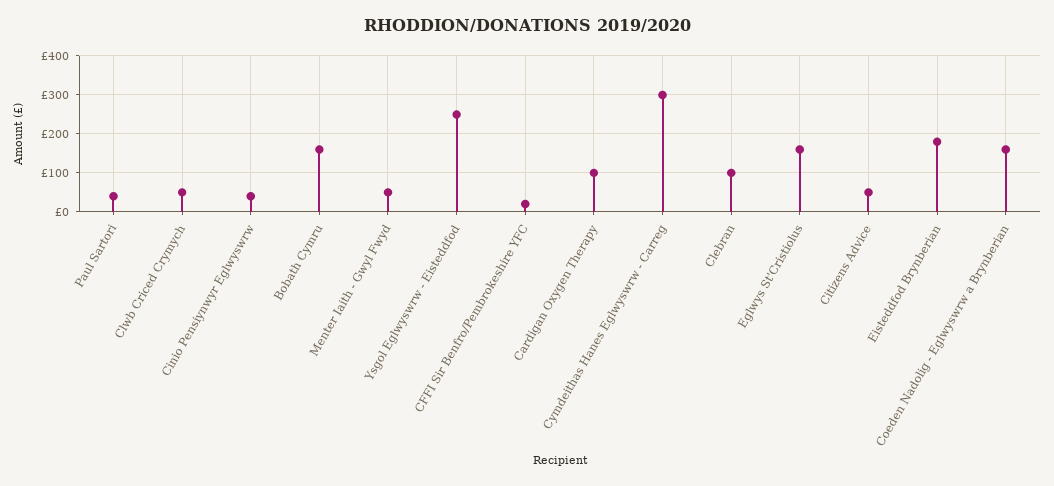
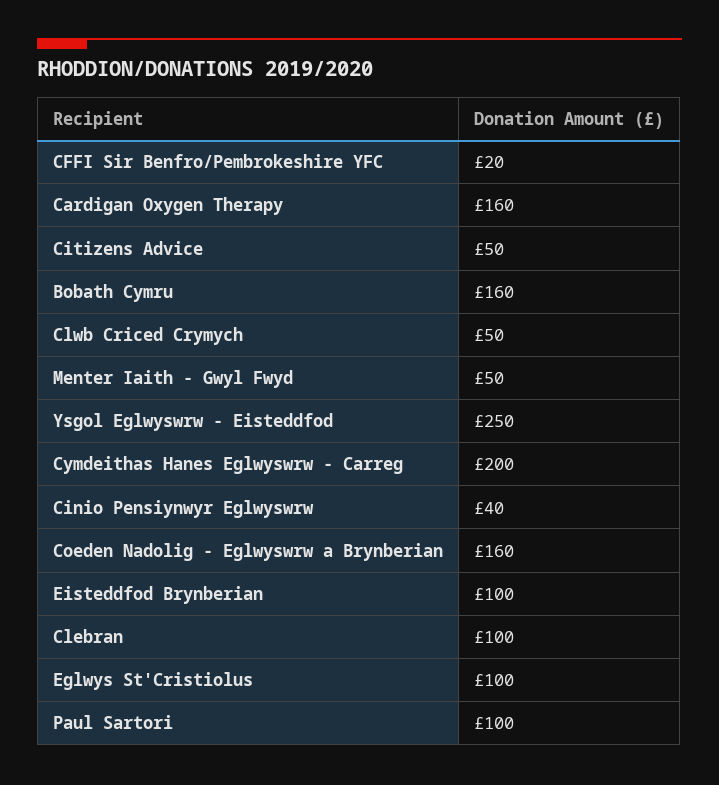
Paul Sartori: 40 -> 100
Cardigan Oxygen Therapy: 100 -> 160
Cymdeithas Hanes Eglwyswrw - Carreg: 300 -> 200
Eglwys St'Cristiolus: 160 -> 100
Eisteddfod Brynberian: 180 -> 100

